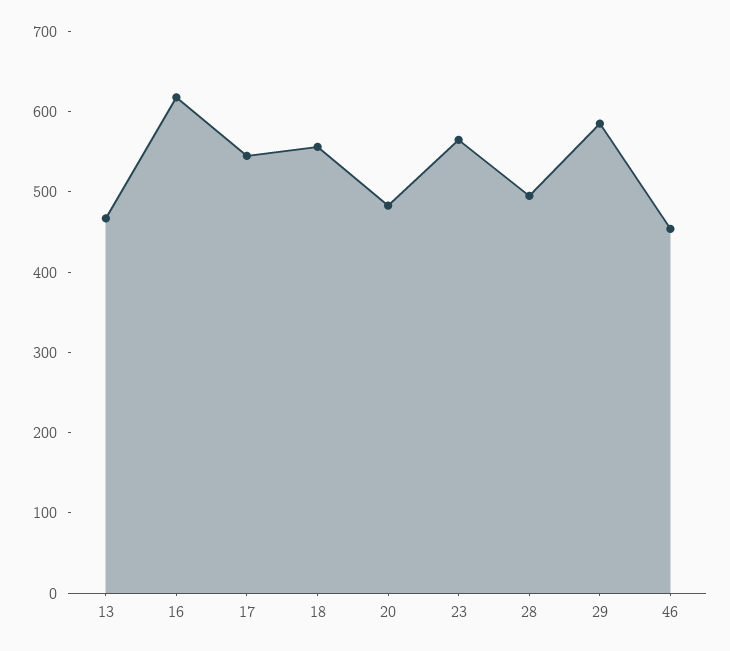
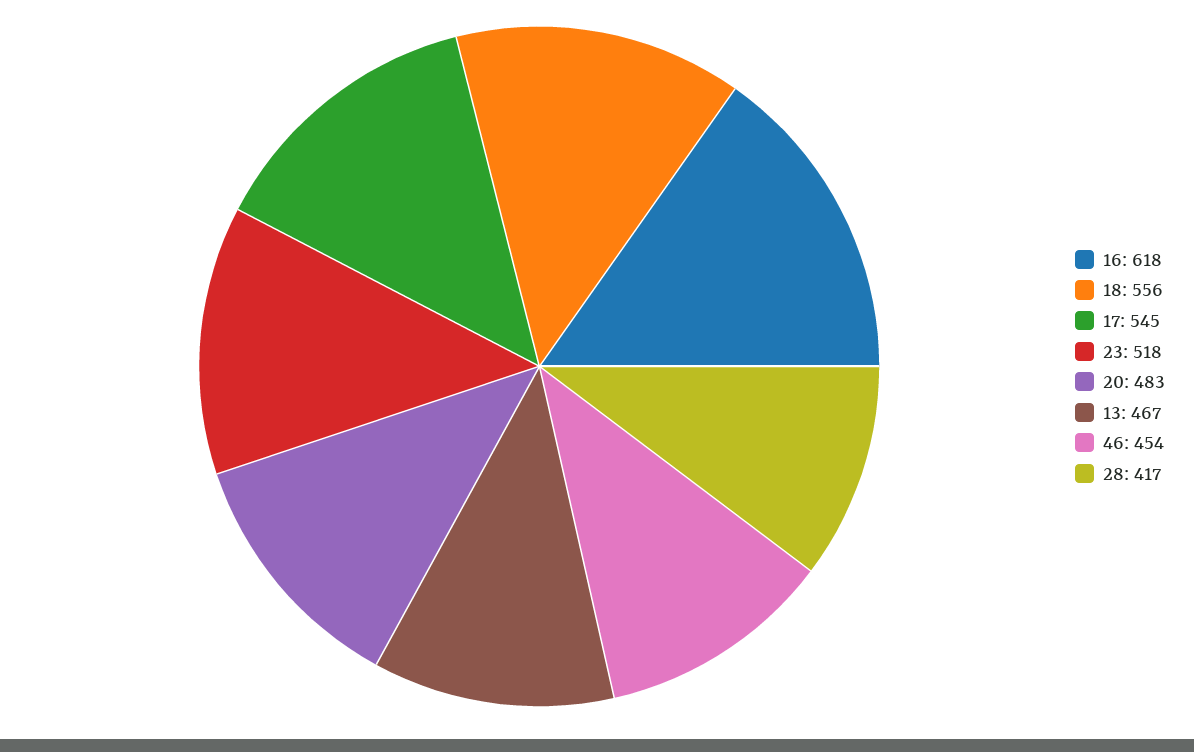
23: 560 -> 518
28: 500 -> 417
29: 580 -> none

